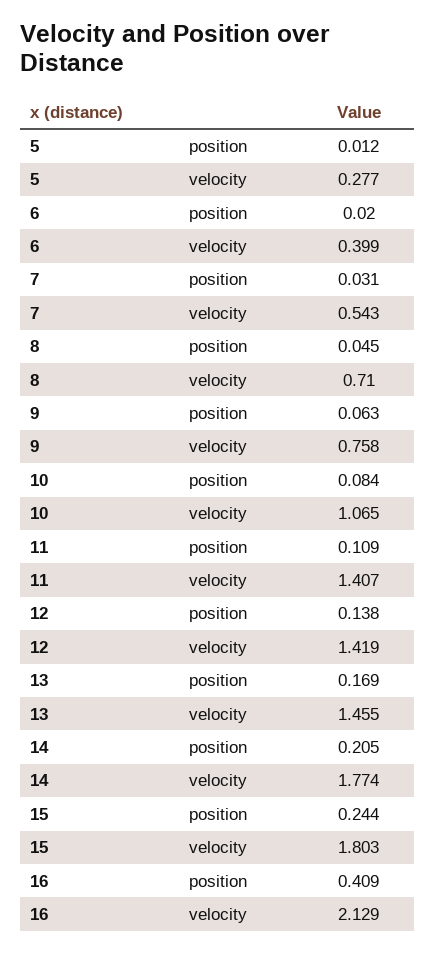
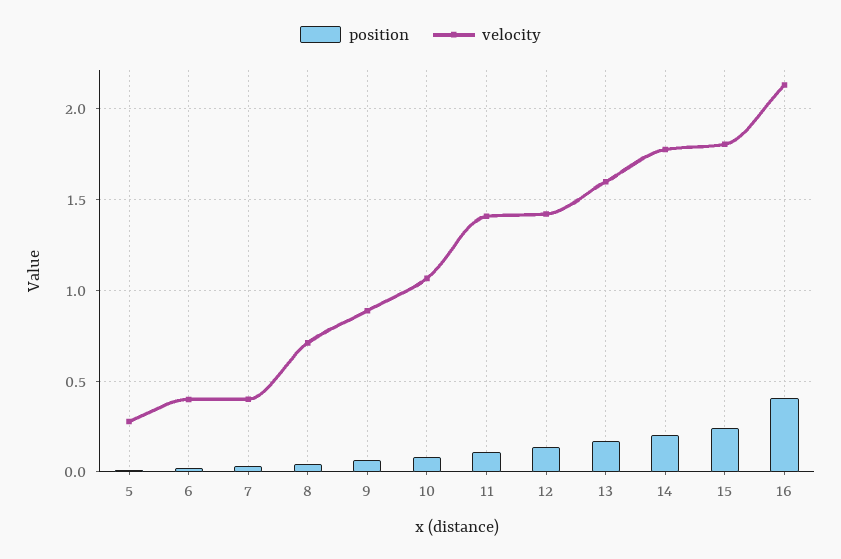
velocity, 7: 0.543 -> 0.4
velocity, 9: 0.758 -> 0.9
velocity, 13: 1.455 -> 1.6

